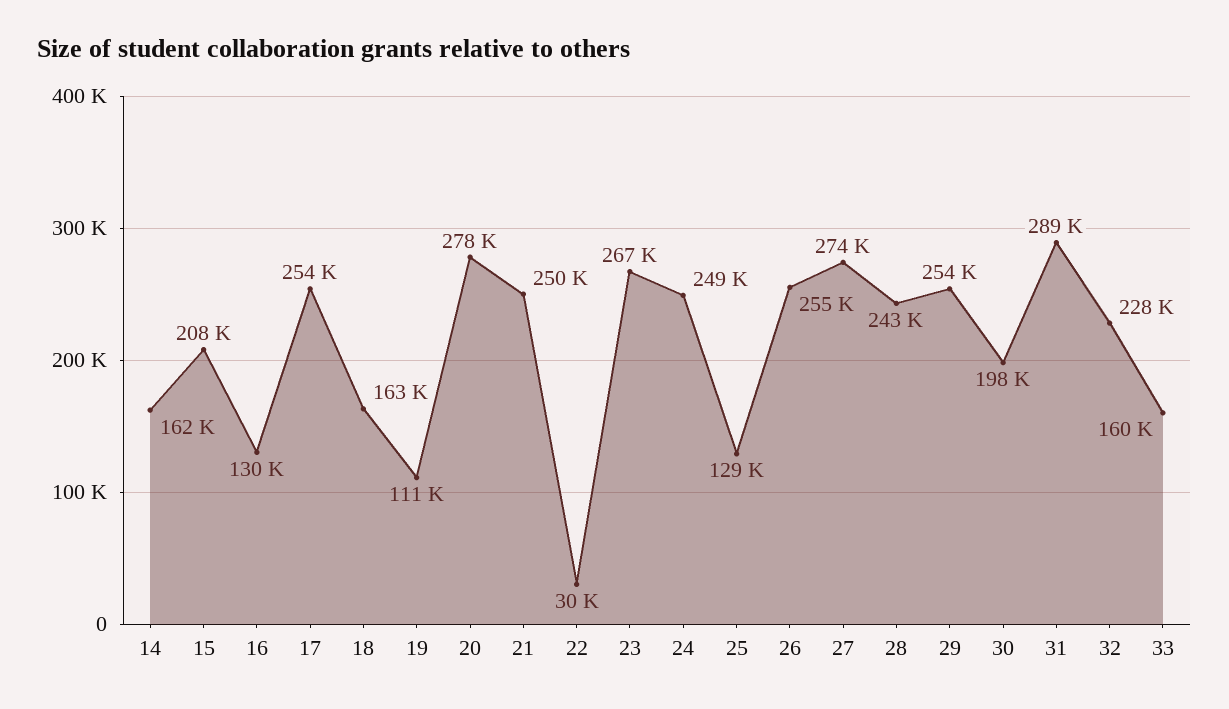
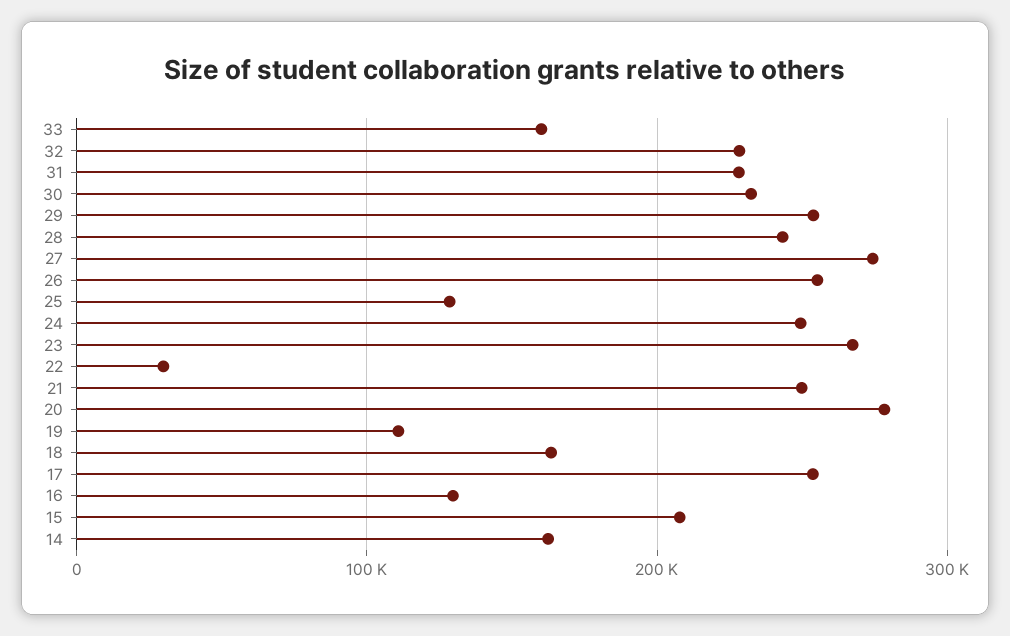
30: 198000 -> 230000
31: 289000 -> 230000

